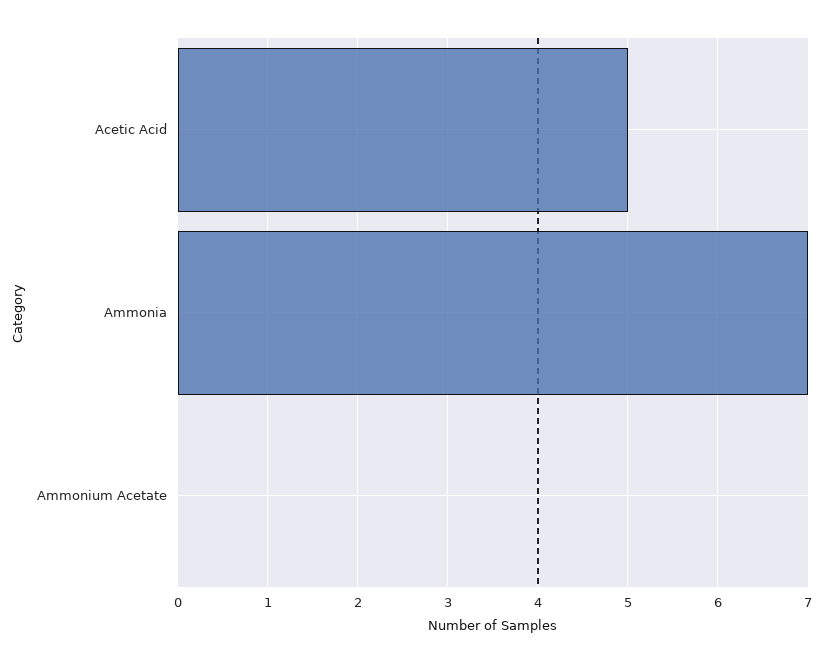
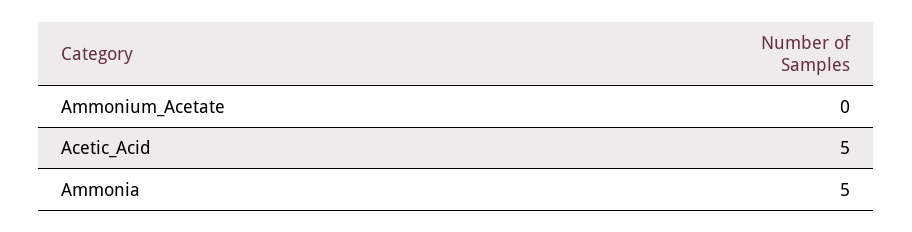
Ammonia: 7 -> 5

